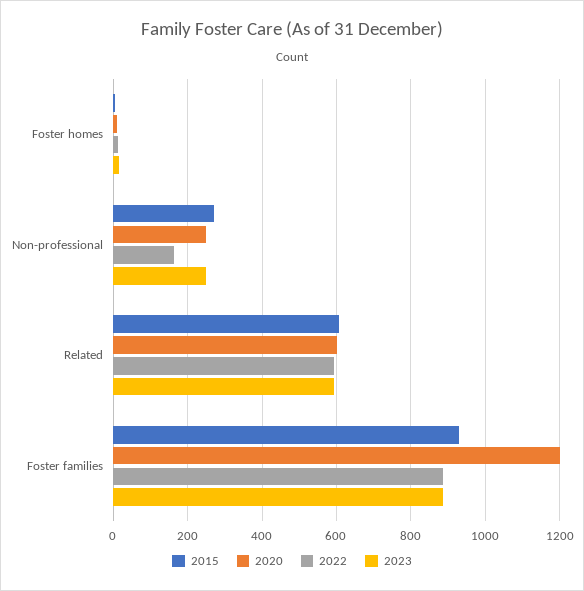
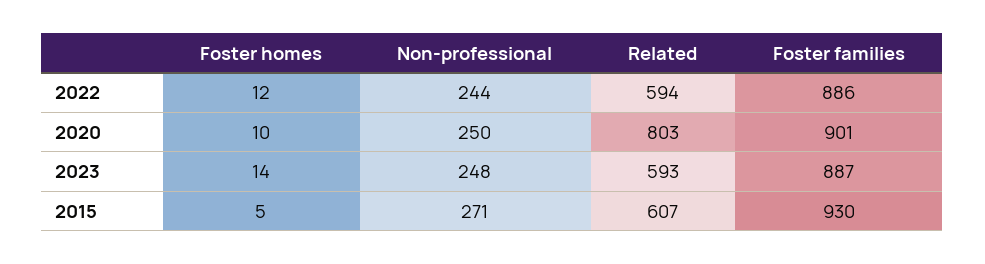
2022, Non-professional: 160 -> 244
2020, Related: 600 -> 803
2020, Foster families: 1200 -> 901

